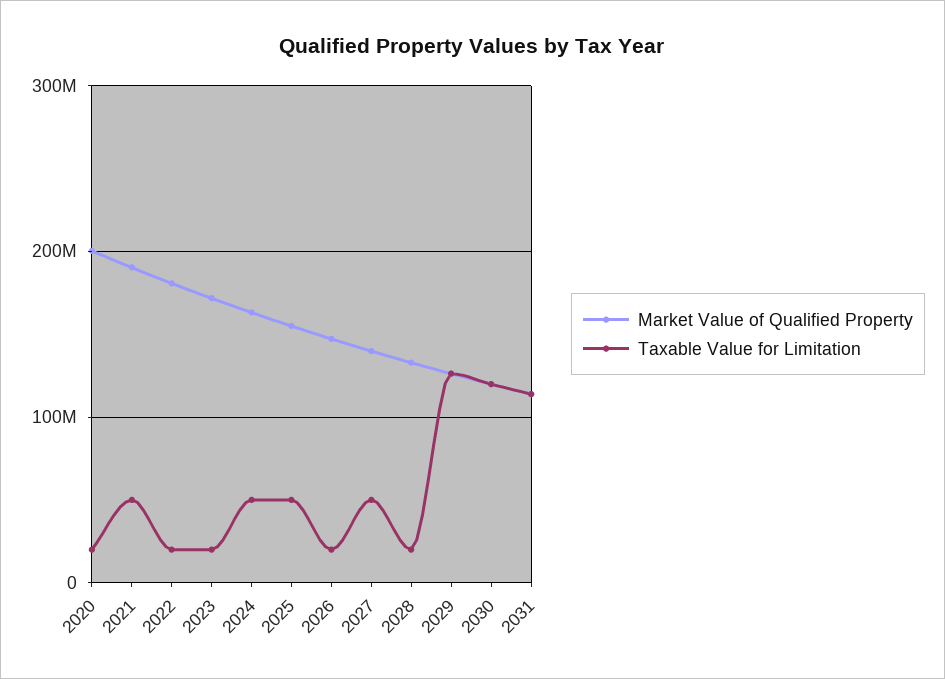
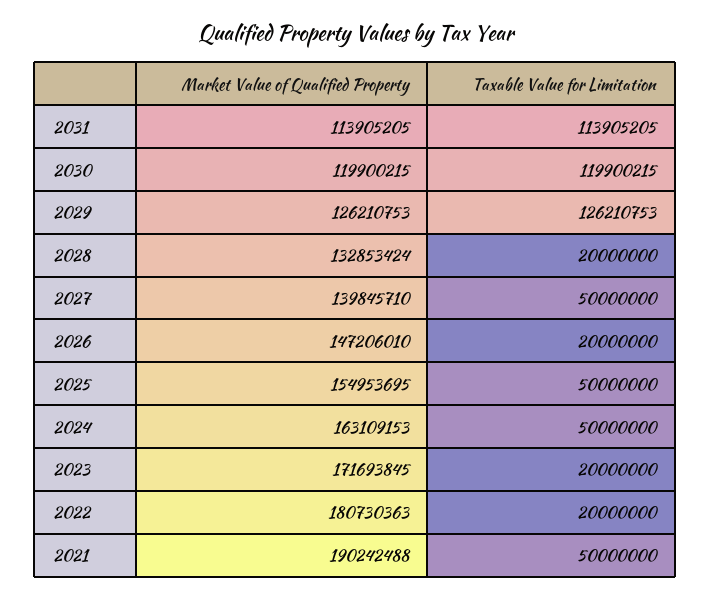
Market Value of Qualified Property, 2020: 200000000 -> none
Taxable Value for Limitation, 2020: 20000000 -> none

